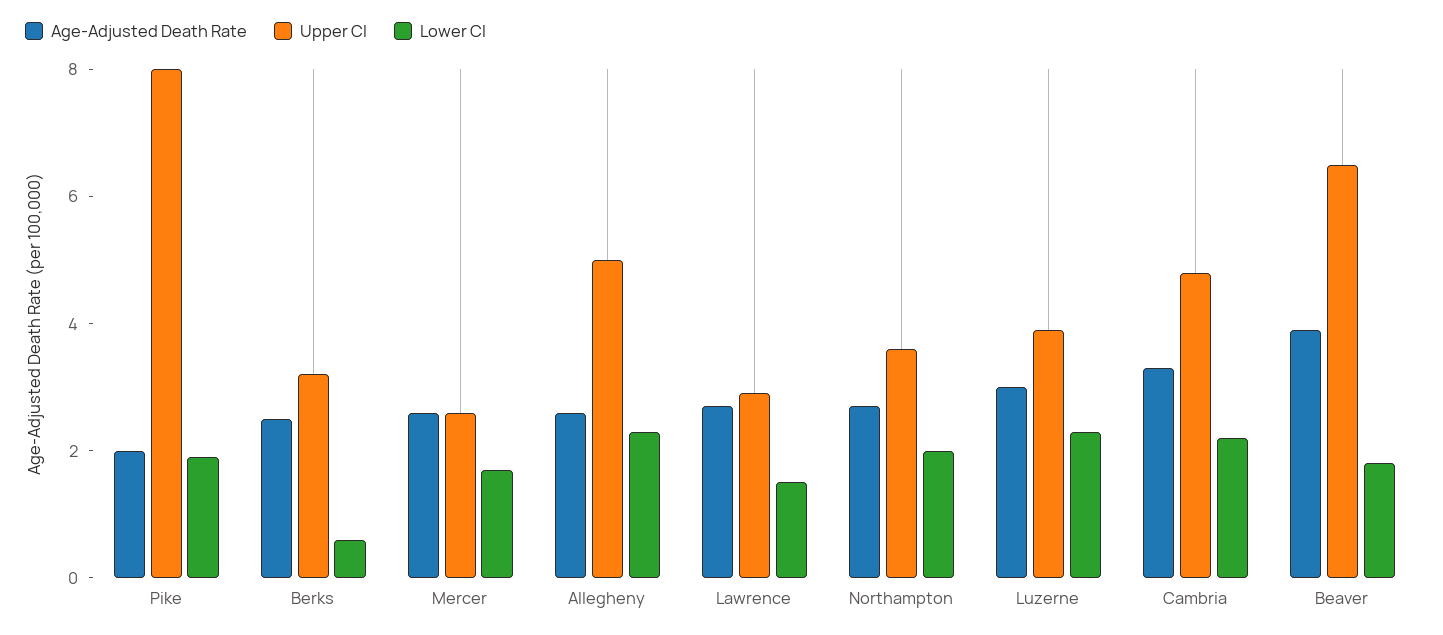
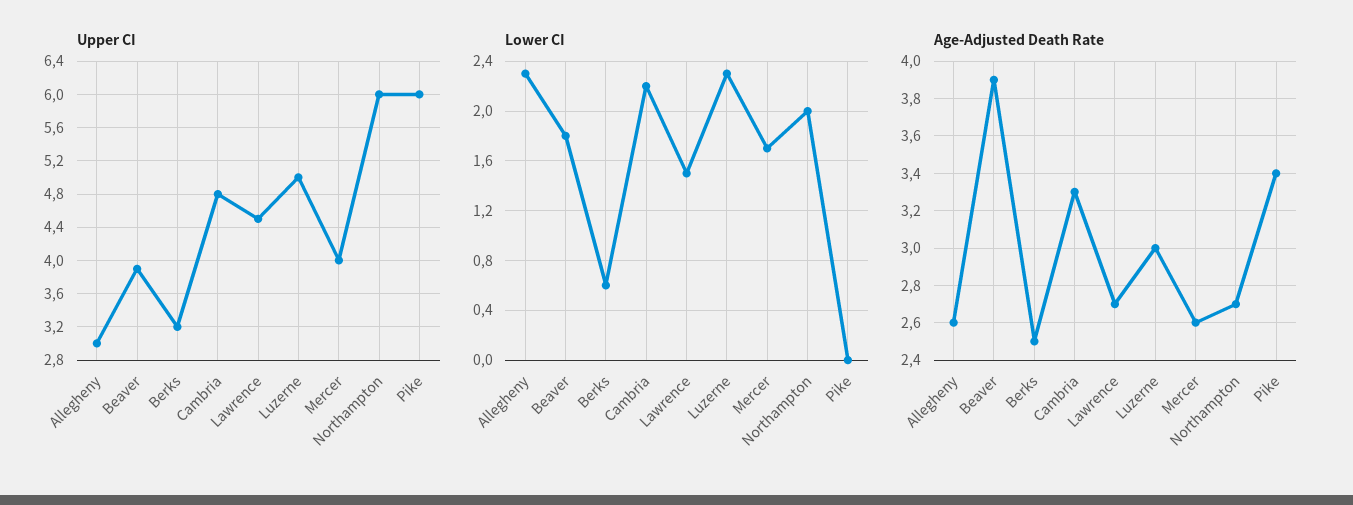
Age-Adjusted Death Rate, Pike: 2 -> 3.4
Upper CI, Pike: 8 -> 6
Lower CI, Pike: 2 -> 0
Upper CI, Mercer: 2.5 -> 4
Upper CI, Allegheny: 5 -> 3
Upper CI, Lawrence: 3 -> 4.5
Upper CI, Northampton: 3.5 -> 6
Upper CI, Luzerne: 4 -> 5
Upper CI, Beaver: 6.5 -> 3.9

